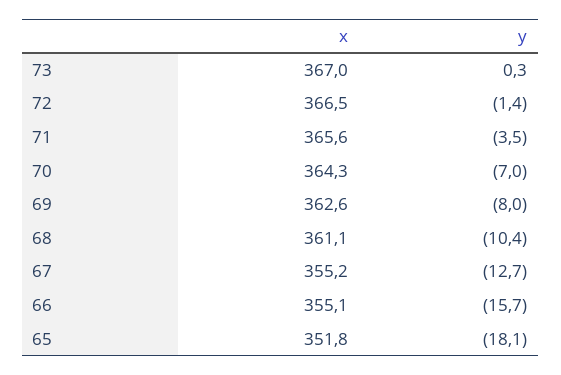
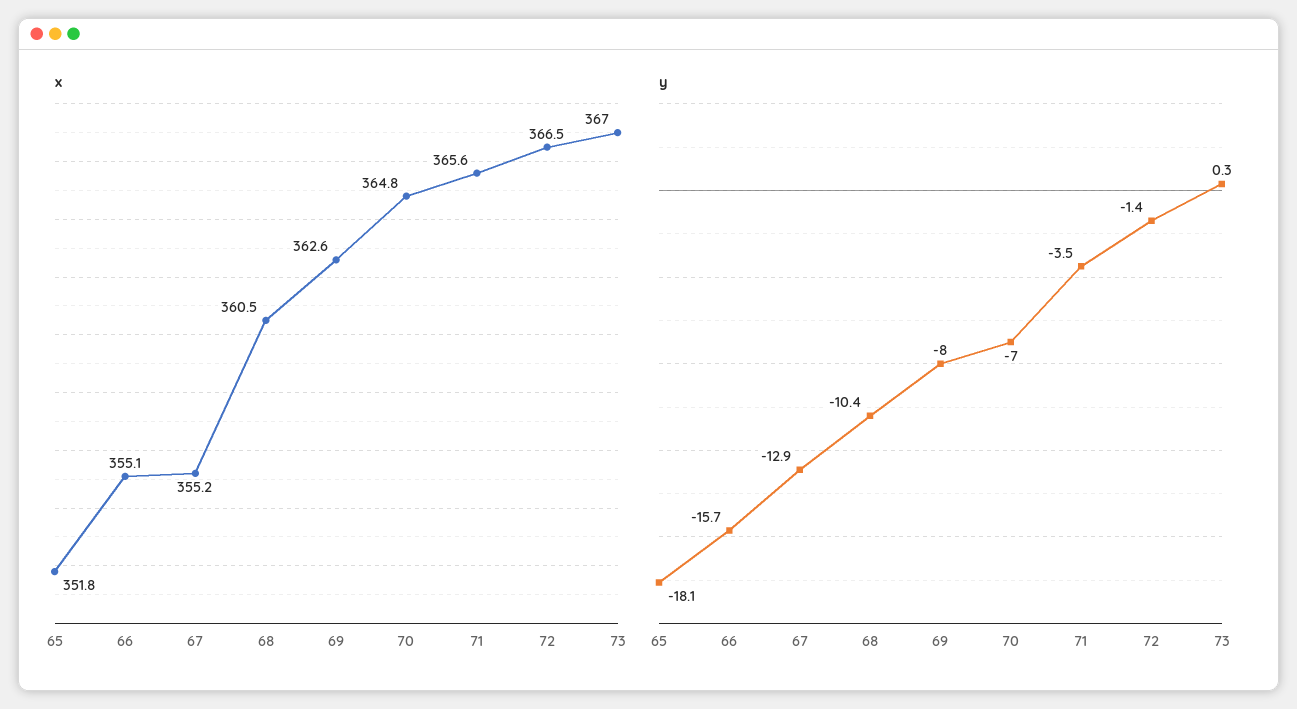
x, 70: 364.3 -> 364.8
x, 68: 361.1 -> 360.5
y, 67: -12.7 -> -12.9

